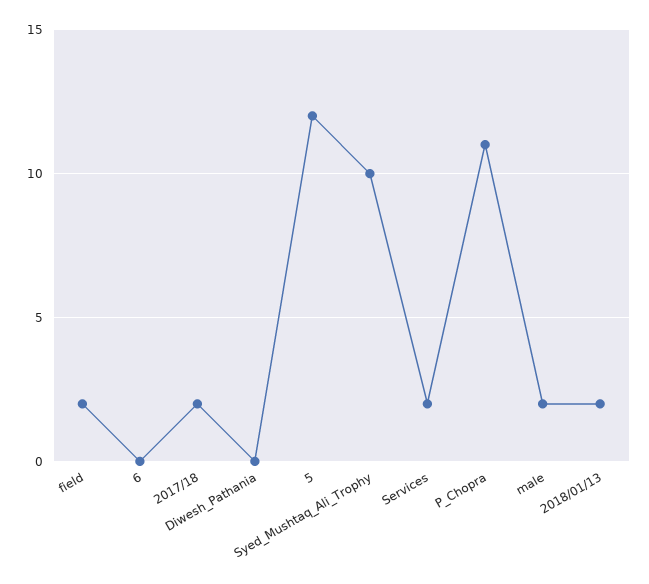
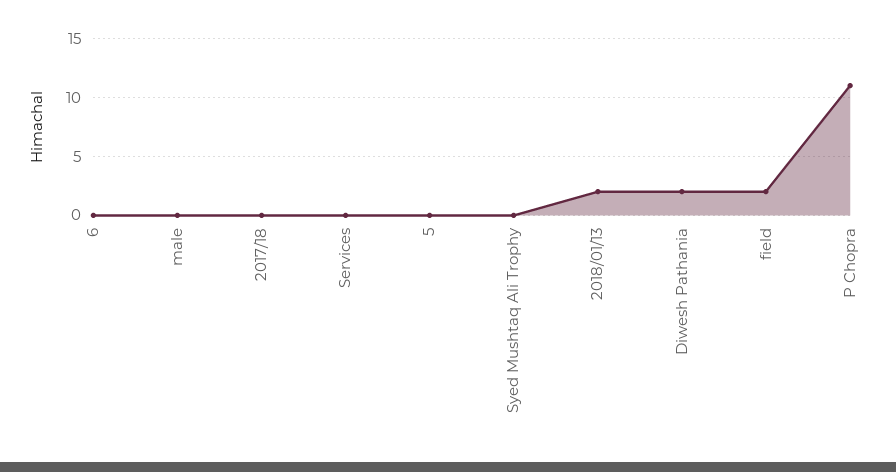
2017/18: 2 -> 0
Diwesh_Pathania: 0 -> 2
5: 12 -> 0
Syed_Mushtaq_Ali_Trophy: 10 -> 0
Services: 2 -> 0
male: 2 -> 0

